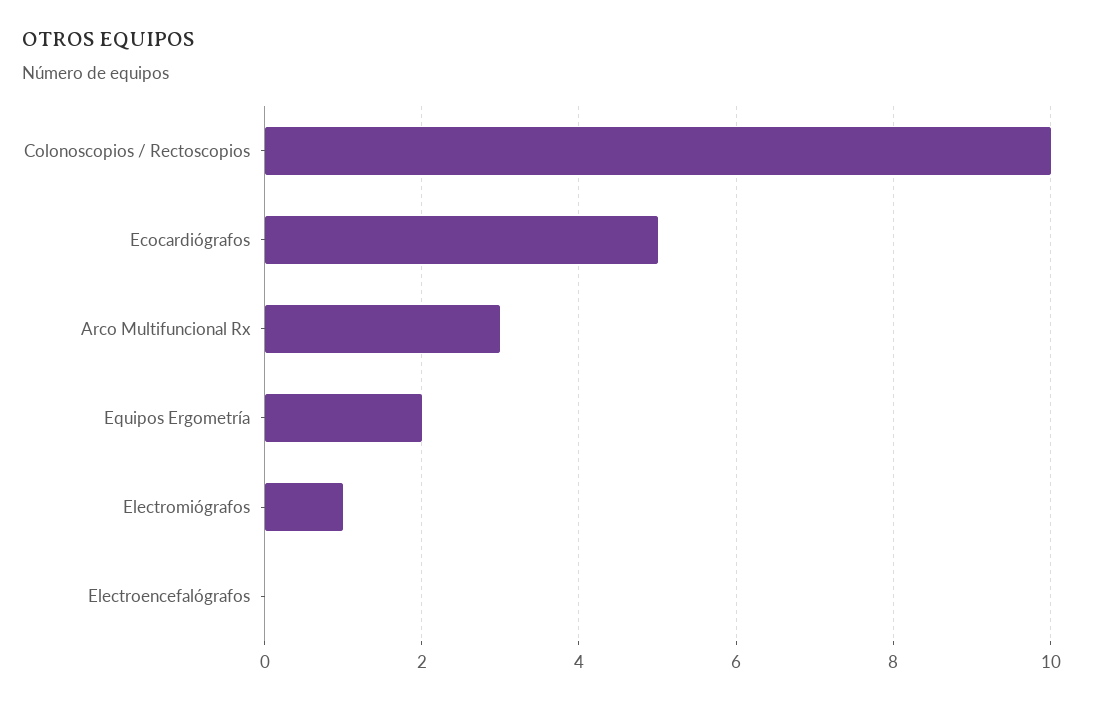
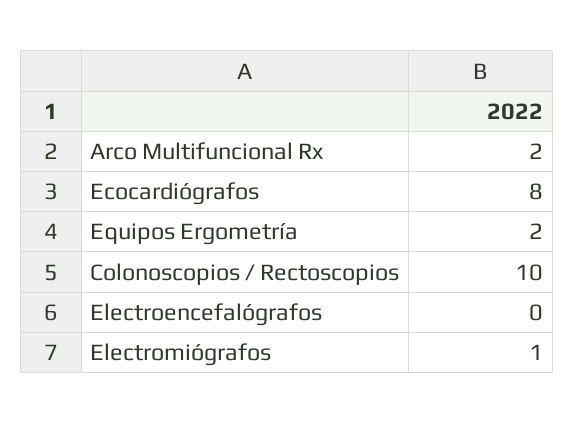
Ecocardiógrafos: 5 -> 8
Arco Multifuncional Rx: 3 -> 2

